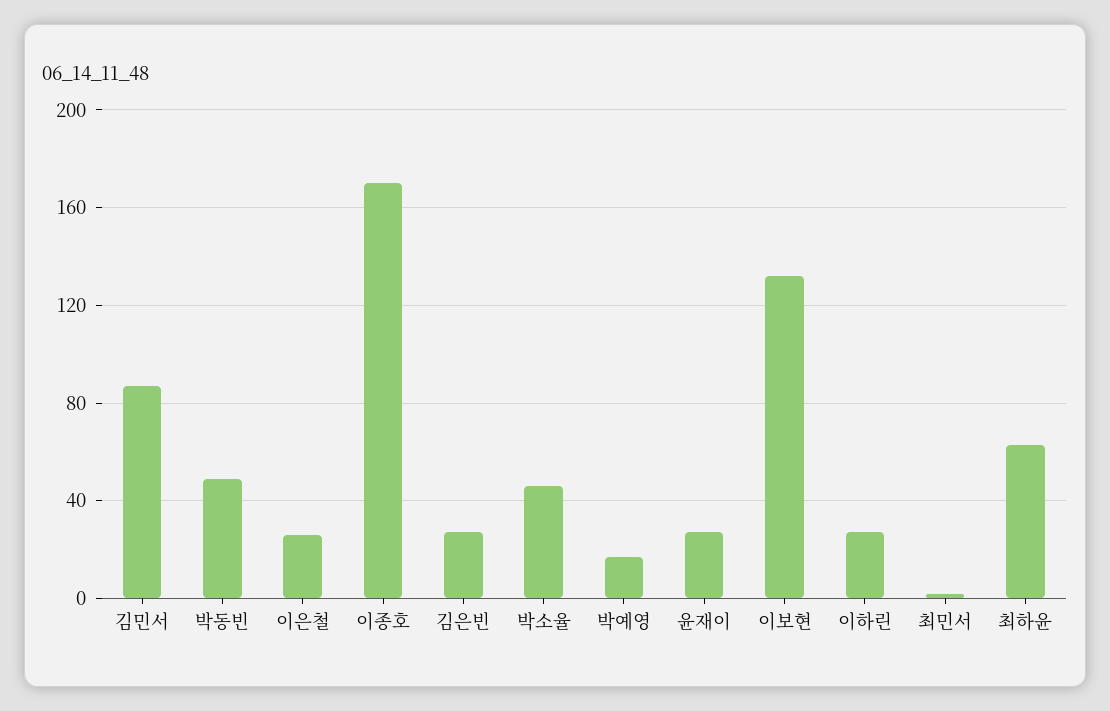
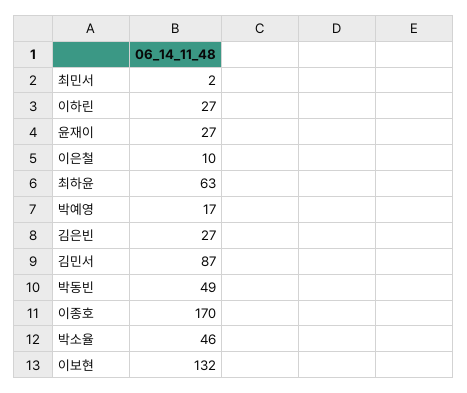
이은철: 25 -> 10

